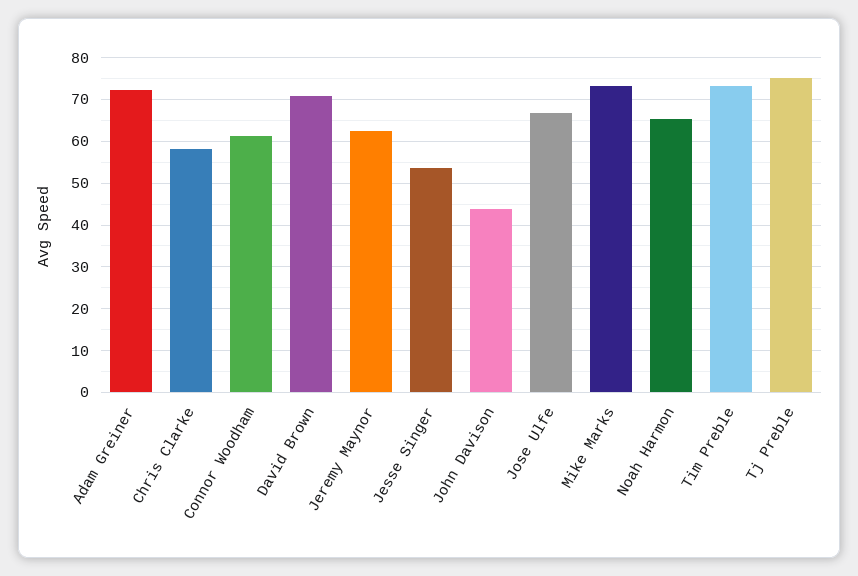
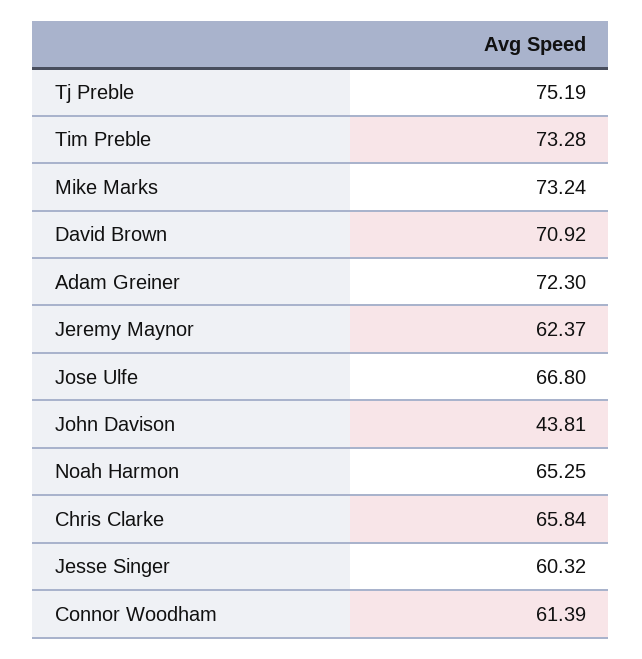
Chris Clarke: 58 -> 65.84
Jesse Singer: 54 -> 60.32

